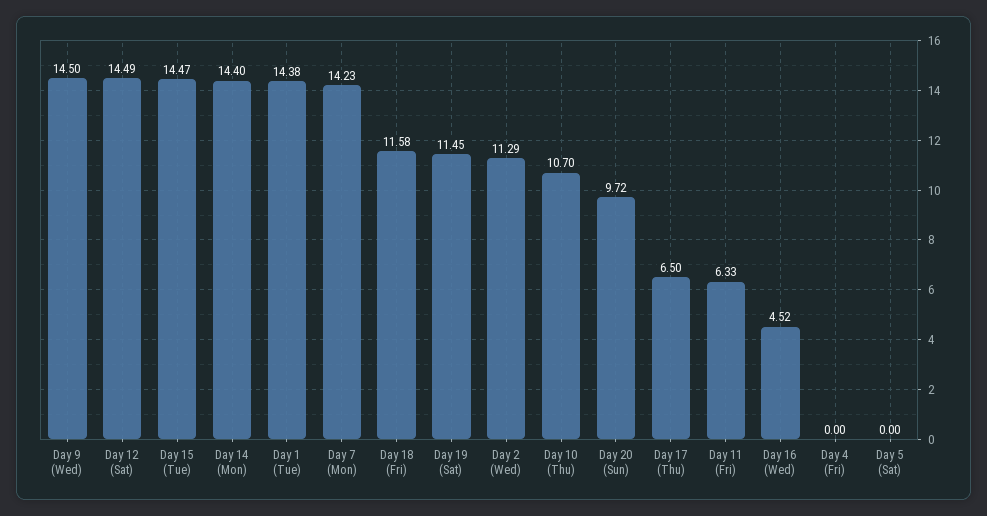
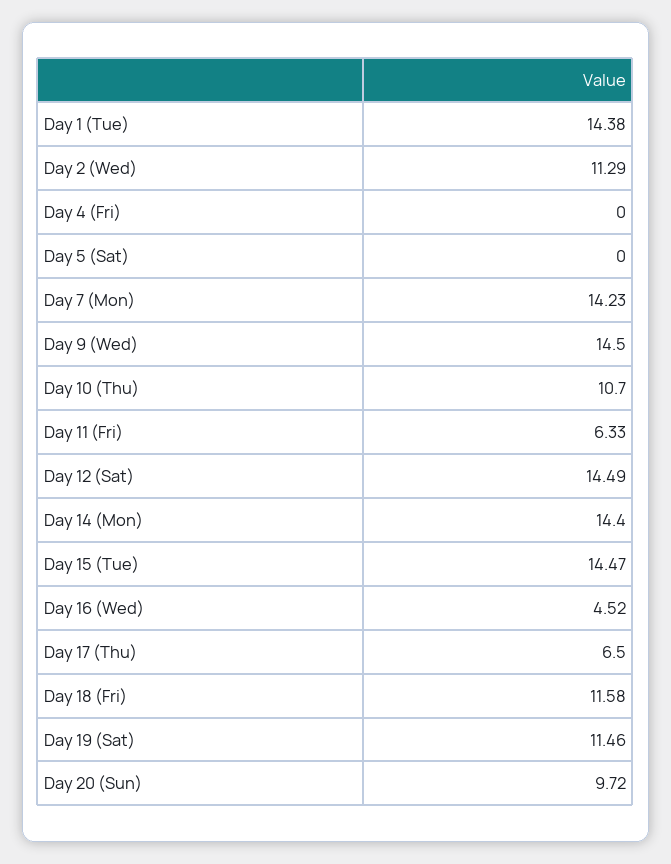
Day 19 (Sat): 11.45 -> 11.46

